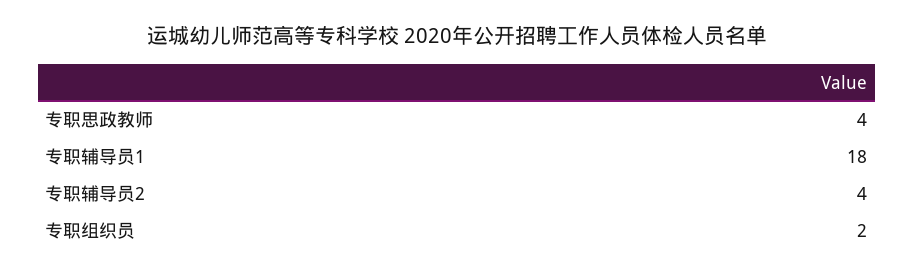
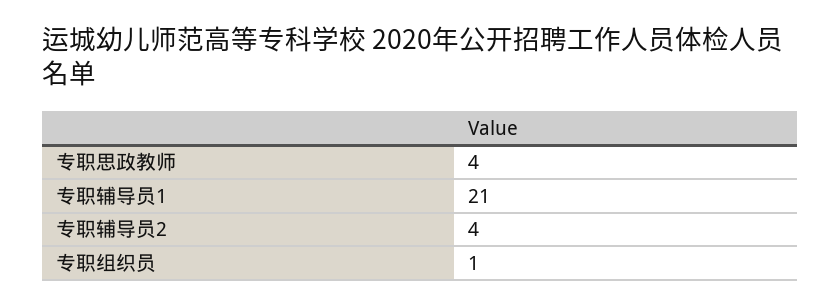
专职辅导员1: 18 -> 21
专职组织员: 2 -> 1

